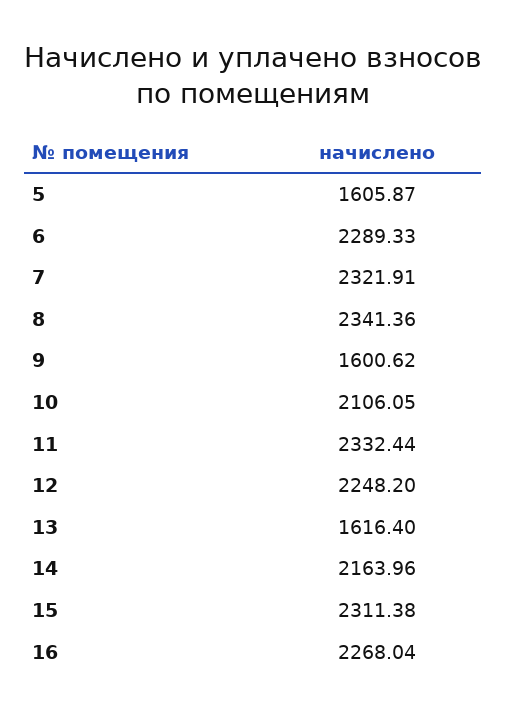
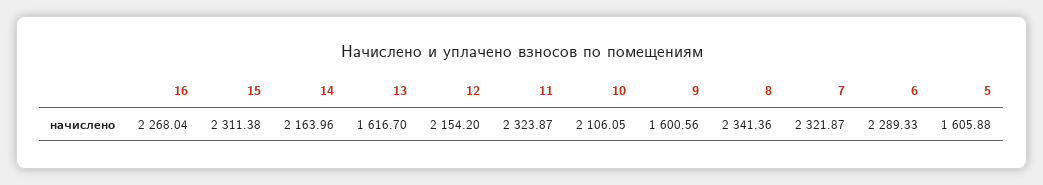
5: 1605.87 -> 1605.88
7: 2321.91 -> 2321.87
9: 1600.62 -> 1600.56
11: 2332.44 -> 2323.87
12: 2248.2 -> 2154.2
13: 1616.4 -> 1616.7

